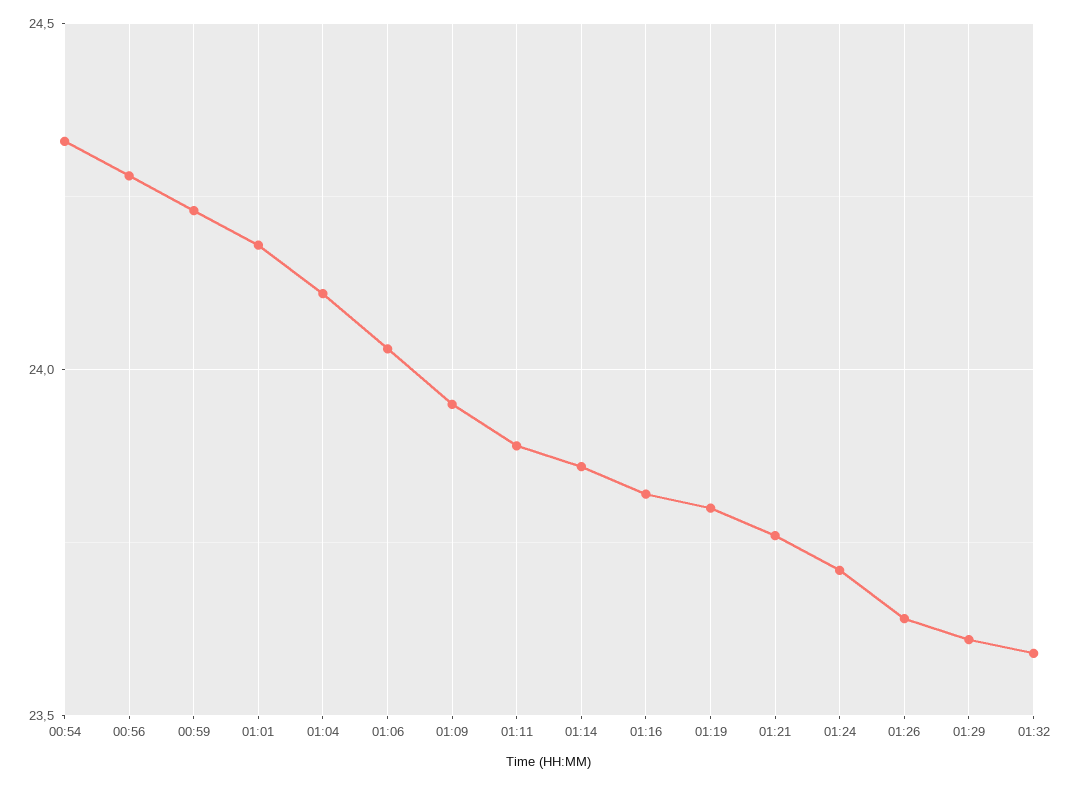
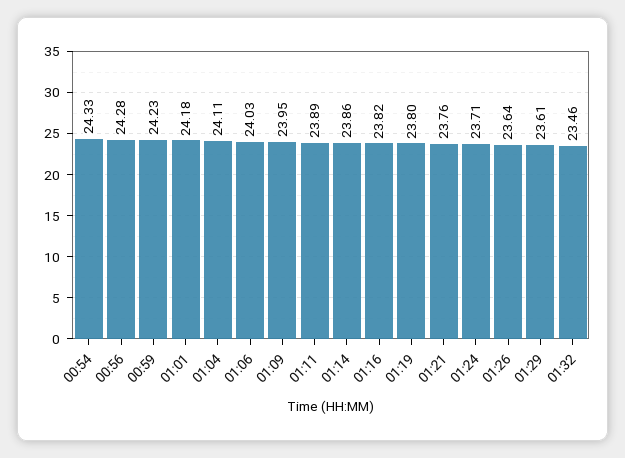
01:32: 23.6 -> 23.46

